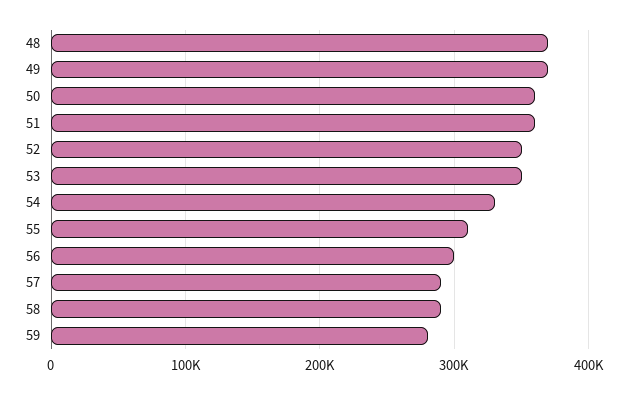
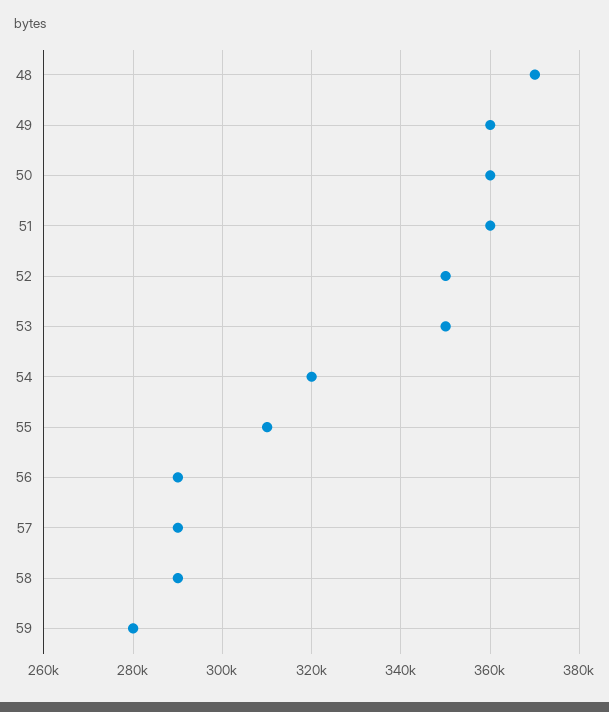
49: 370000 -> 360000
54: 330000 -> 320000
56: 300000 -> 290000

